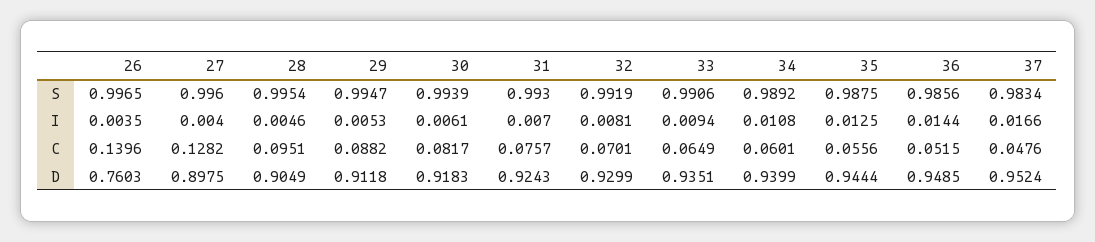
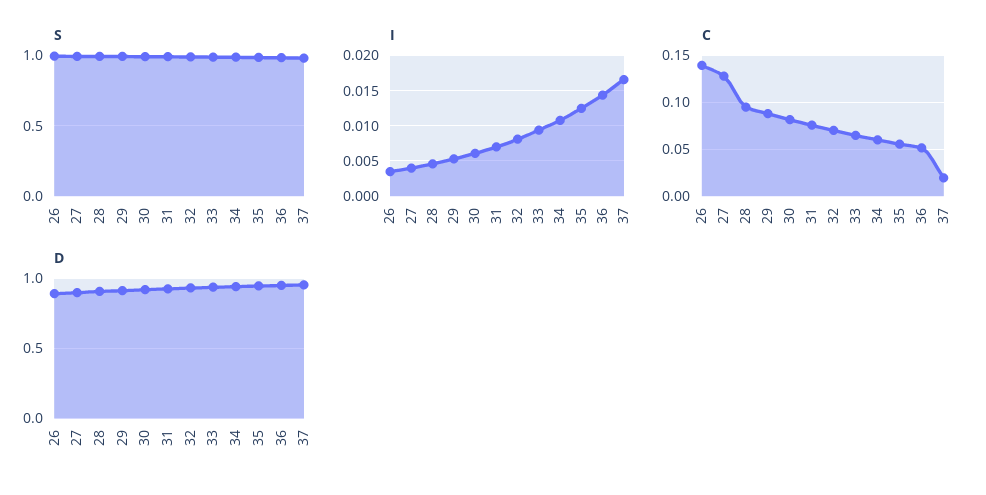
C, 37: 0.0476 -> 0.02
D, 26: 0.7603 -> 0.9

